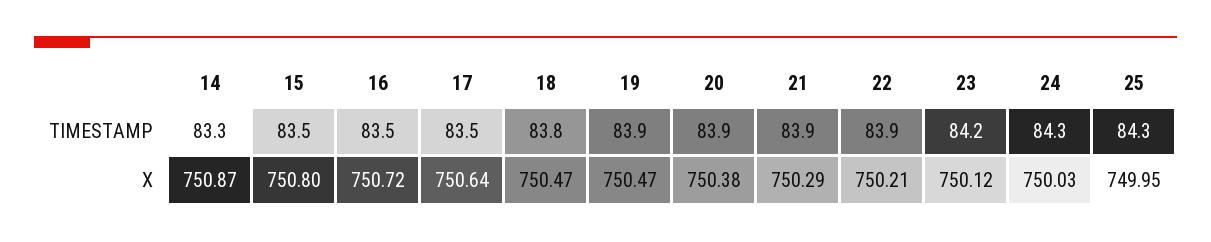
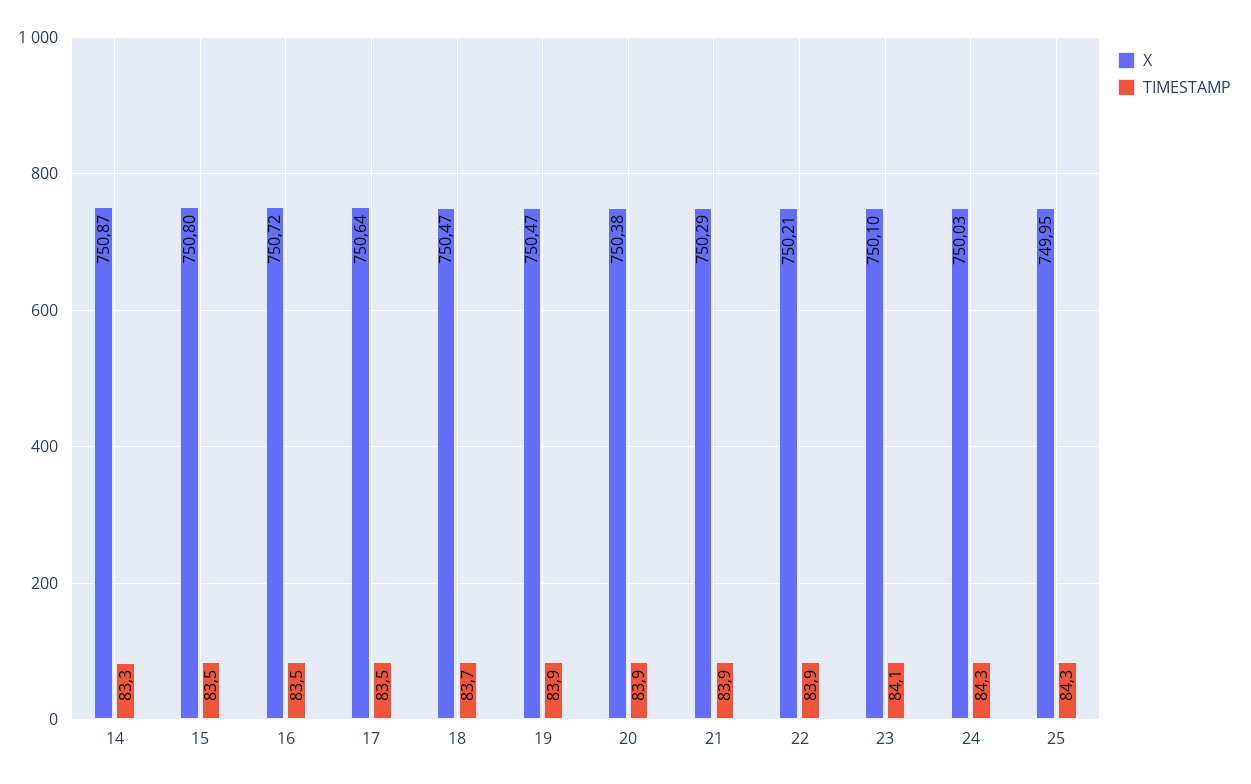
TIMESTAMP, 18: 83.8 -> 83.7
TIMESTAMP, 23: 84.2 -> 84.1
X, 23: 750.12 -> 750.1

